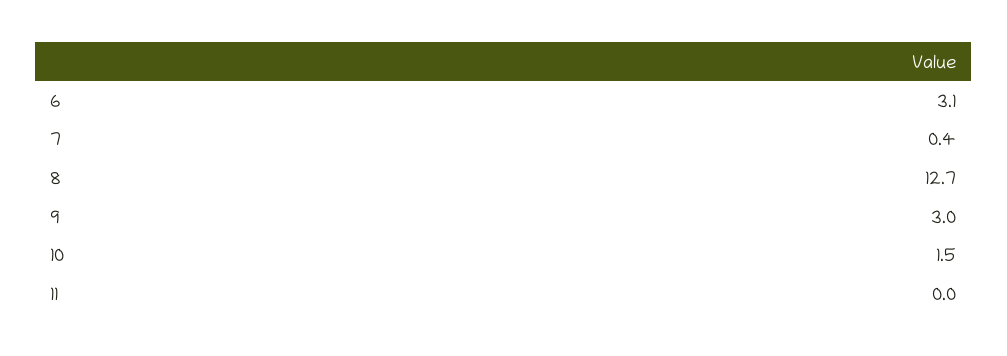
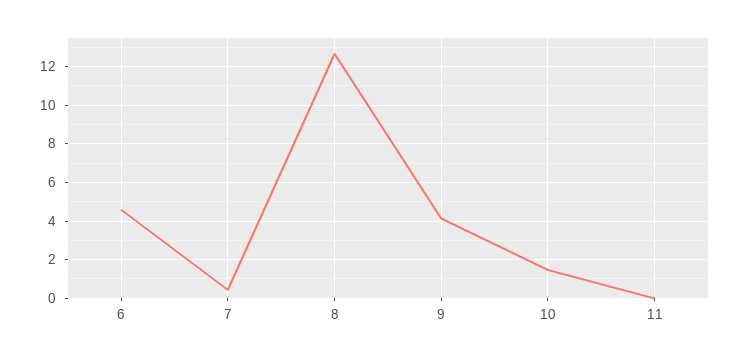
6: 3.1 -> 4.5
9: 3 -> 4

